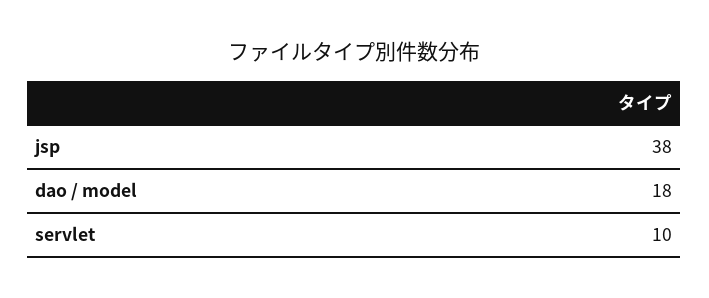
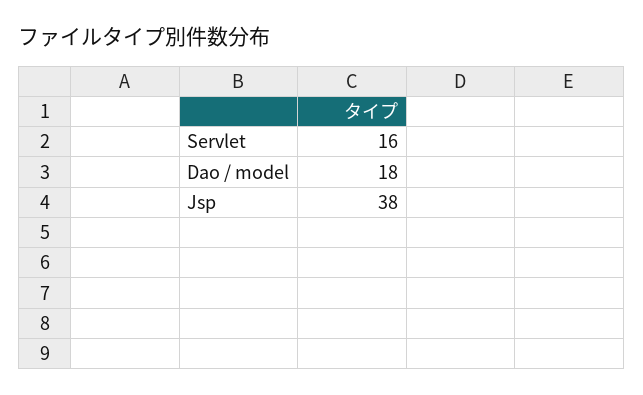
servlet: 10 -> 16

